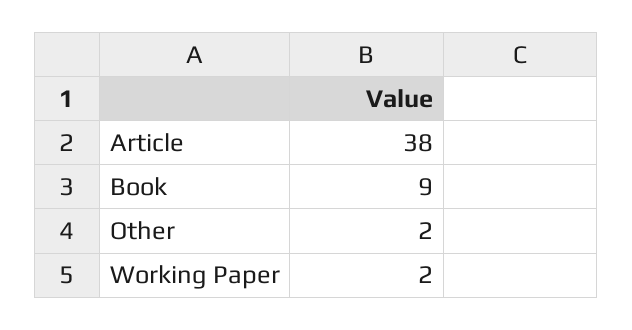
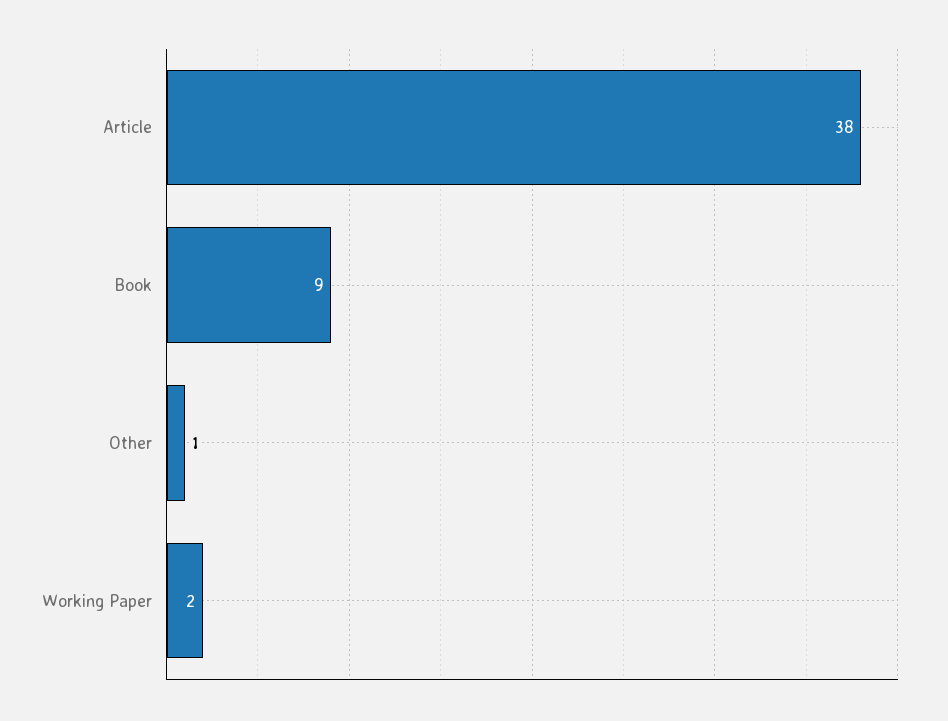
Other: 2 -> 1

